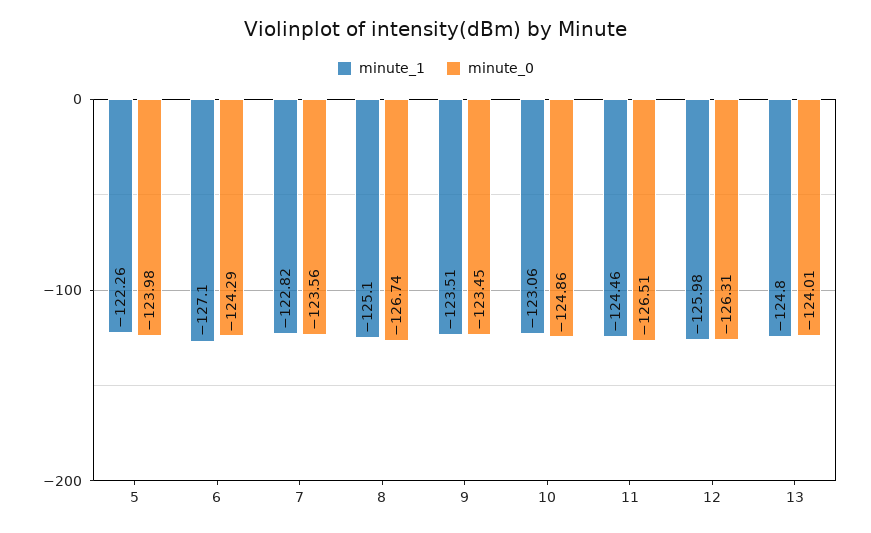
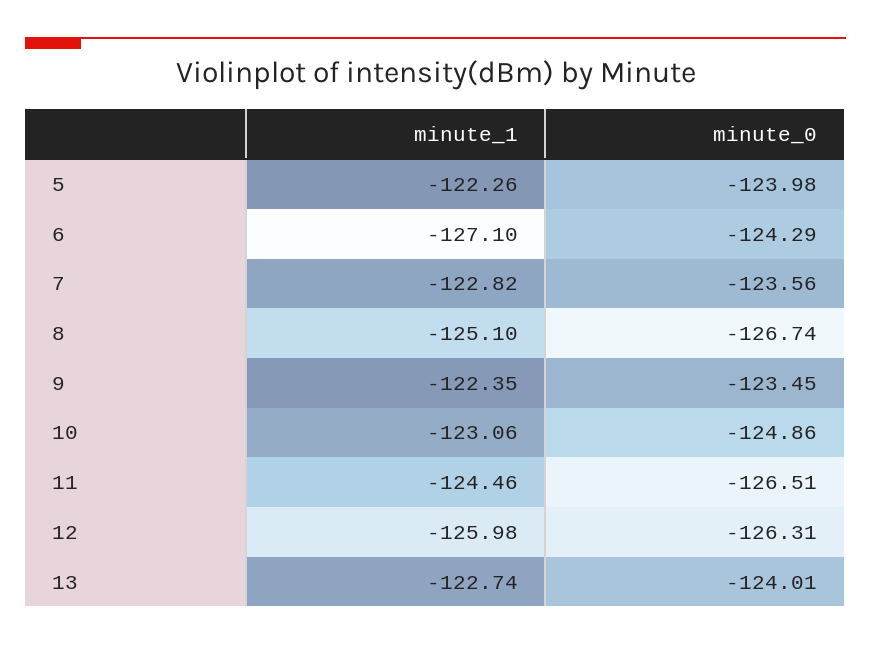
minute_1, 9: -123.51 -> -122.35
minute_1, 13: -124.8 -> -122.74

